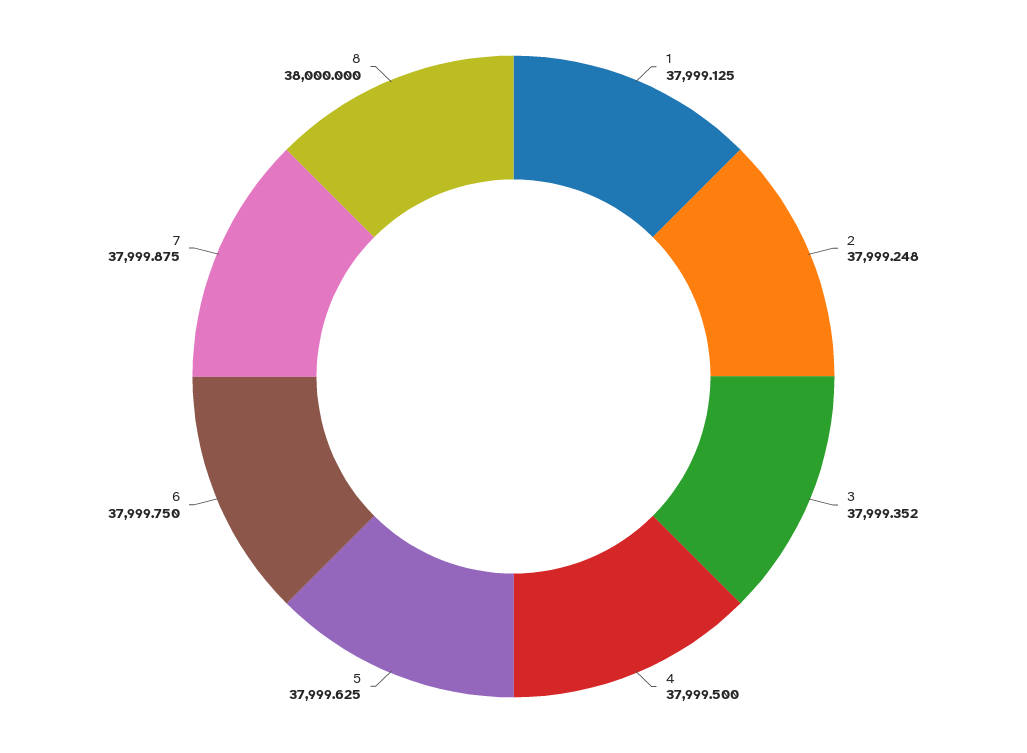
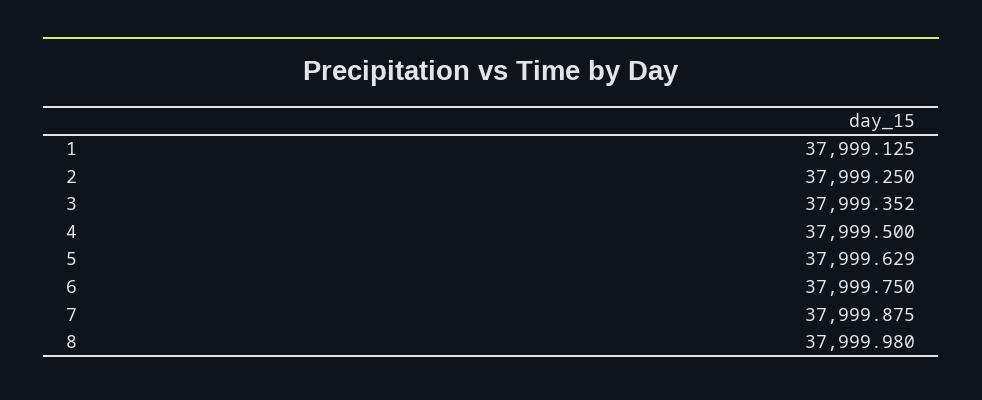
2: 37999.248 -> 37999.25
5: 37999.625 -> 37999.629
8: 38000 -> 37999.98

